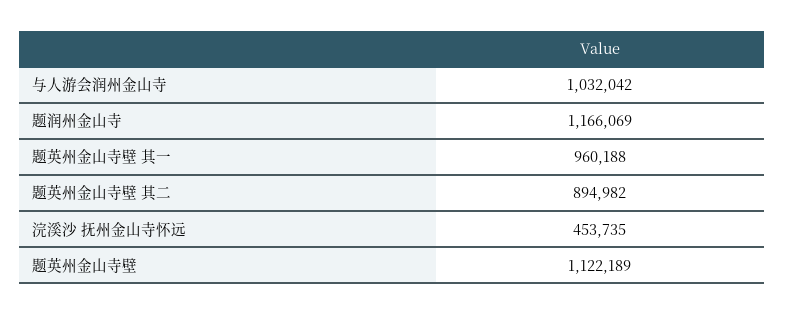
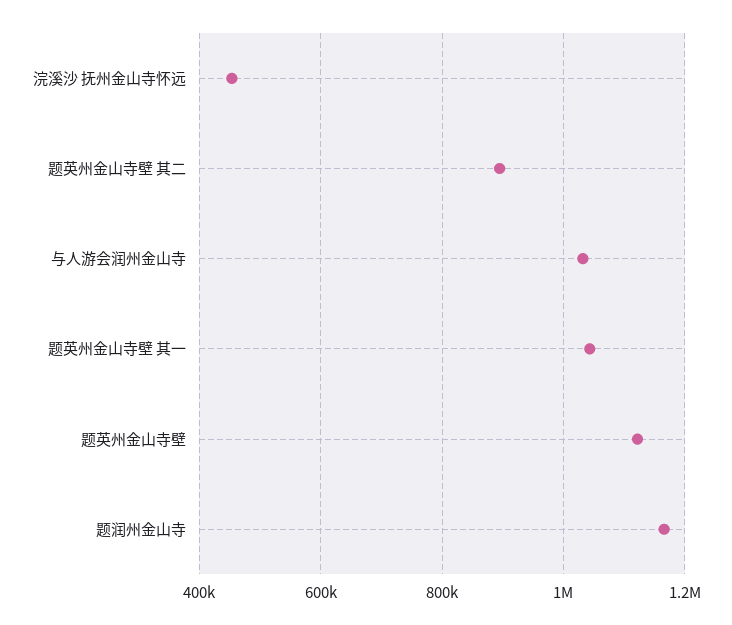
题英州金山寺壁 其一: 960188 -> 1040000

